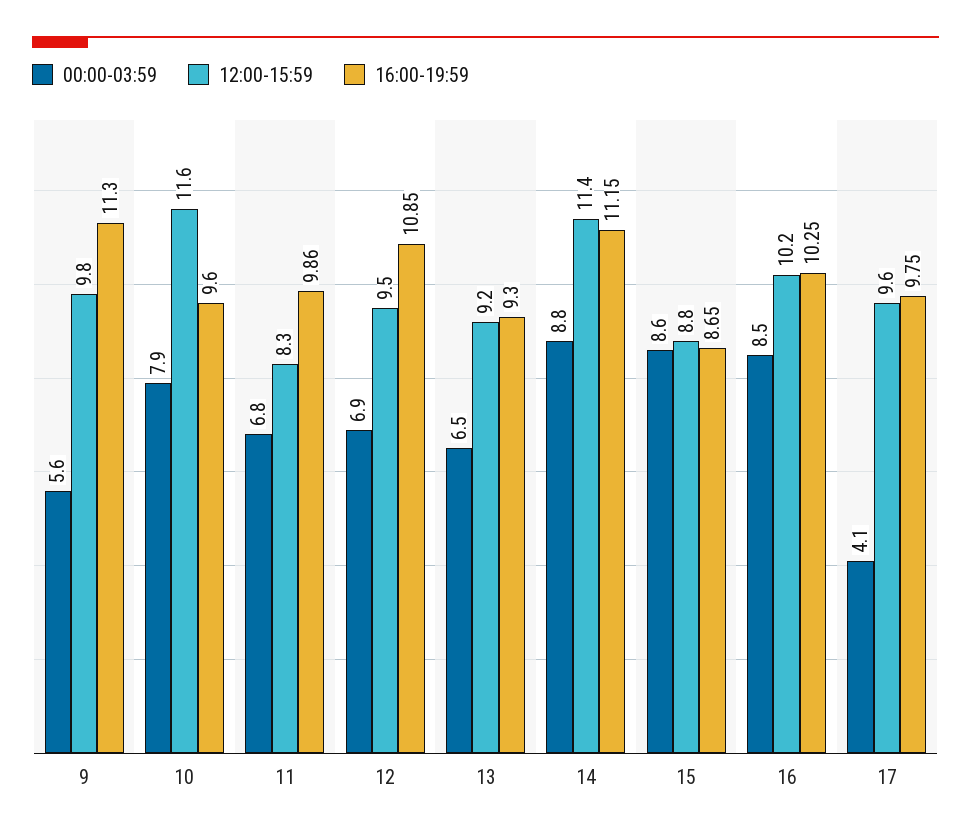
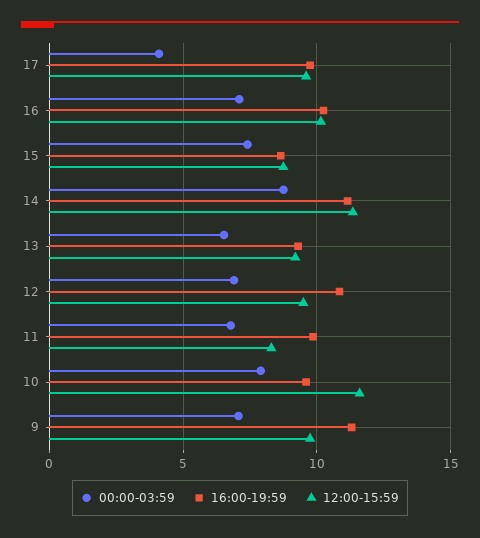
00:00-03:59, 9: 5.6 -> 7
00:00-03:59, 15: 8.6 -> 7.5
00:00-03:59, 16: 8.5 -> 7

